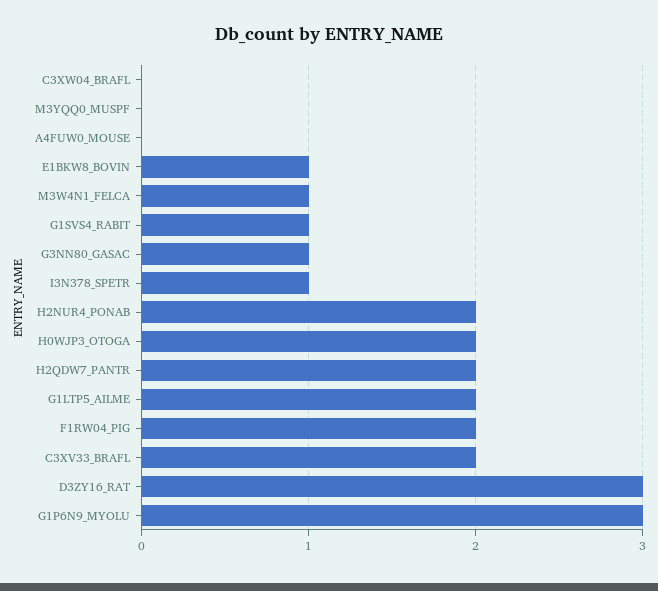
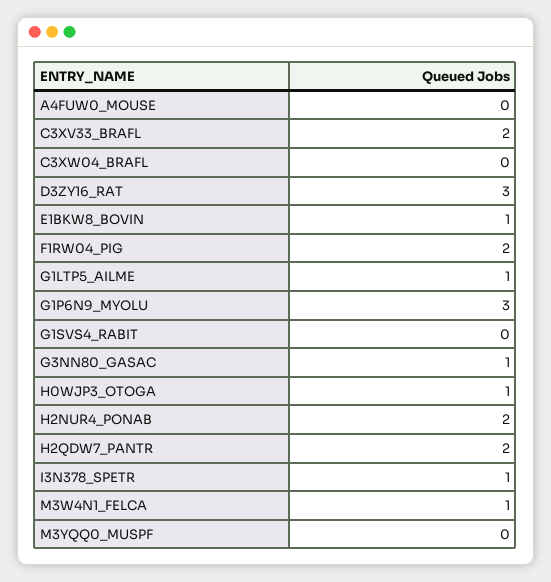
G1SVS4_RABIT: 1 -> 0
H0WJP3_OTOGA: 2 -> 1
G1LTP5_AILME: 2 -> 1

